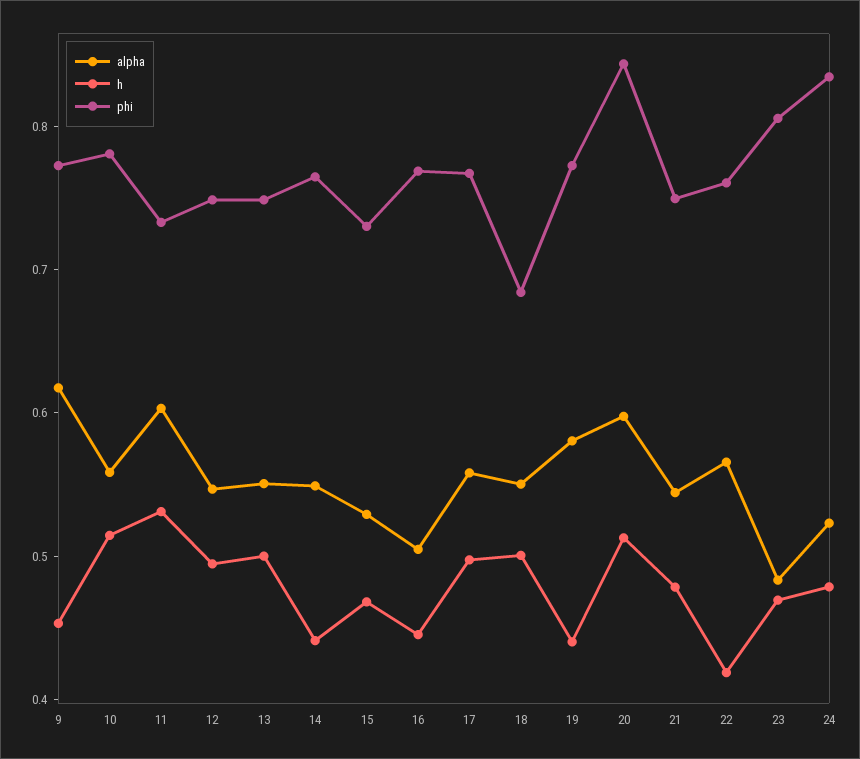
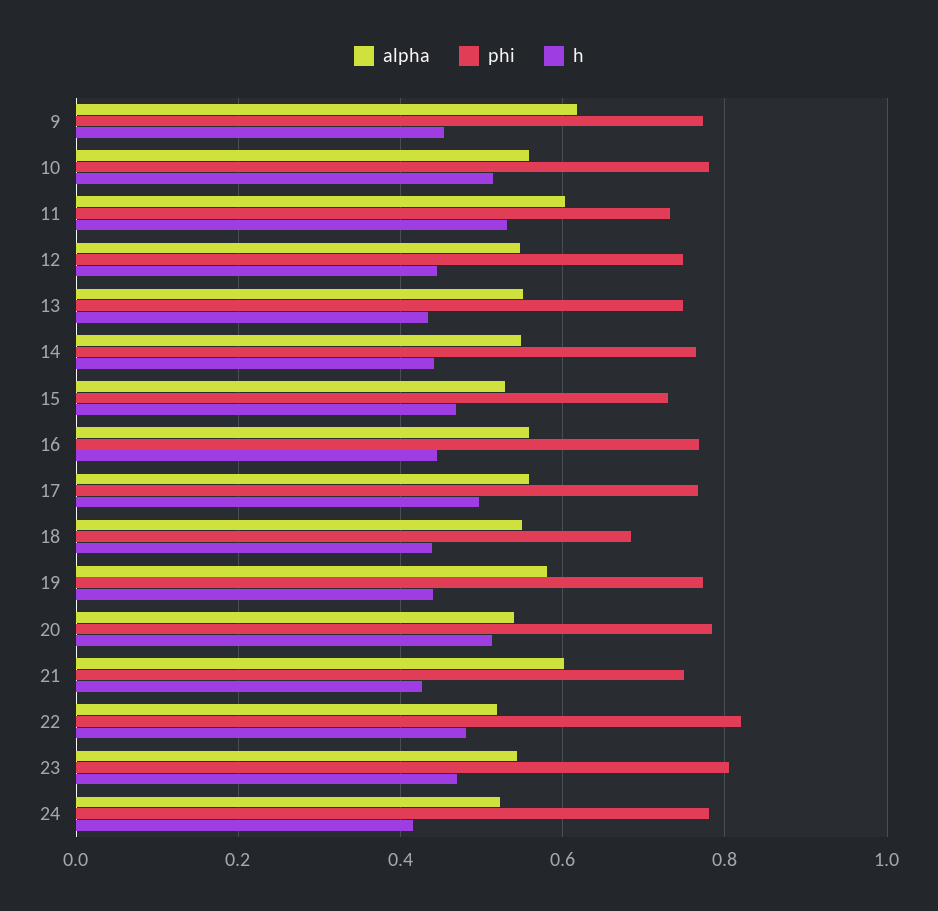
h, 12: 0.5 -> 0.44
h, 13: 0.5 -> 0.44
alpha, 16: 0.5 -> 0.56
h, 18: 0.5 -> 0.44
alpha, 20: 0.6 -> 0.54
phi, 20: 0.84 -> 0.78
alpha, 21: 0.54 -> 0.6
h, 21: 0.48 -> 0.42
alpha, 22: 0.56 -> 0.52
h, 22: 0.42 -> 0.48
phi, 22: 0.76 -> 0.82
alpha, 23: 0.48 -> 0.54
h, 24: 0.48 -> 0.42
phi, 24: 0.84 -> 0.78

